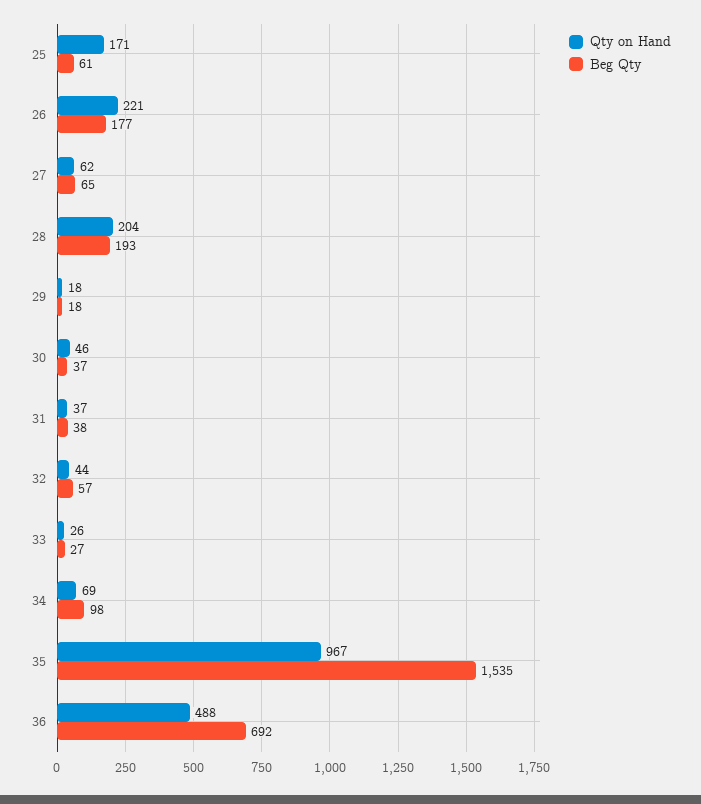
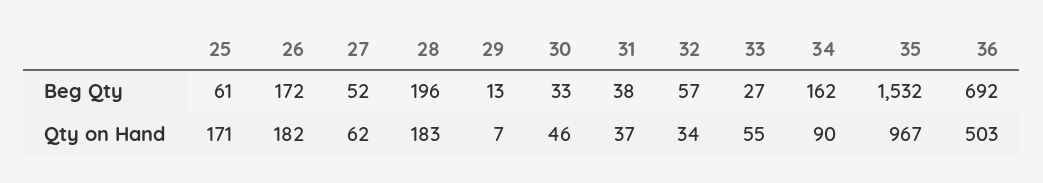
Qty on Hand, 26: 221 -> 182
Beg Qty, 26: 177 -> 172
Beg Qty, 27: 65 -> 52
Qty on Hand, 28: 204 -> 183
Beg Qty, 28: 193 -> 196
Qty on Hand, 29: 18 -> 7
Beg Qty, 29: 18 -> 13
Beg Qty, 30: 37 -> 33
Qty on Hand, 32: 44 -> 34
Qty on Hand, 33: 26 -> 55
Qty on Hand, 34: 69 -> 90
Beg Qty, 34: 98 -> 162
Beg Qty, 35: 1535 -> 1532
Qty on Hand, 36: 488 -> 503

